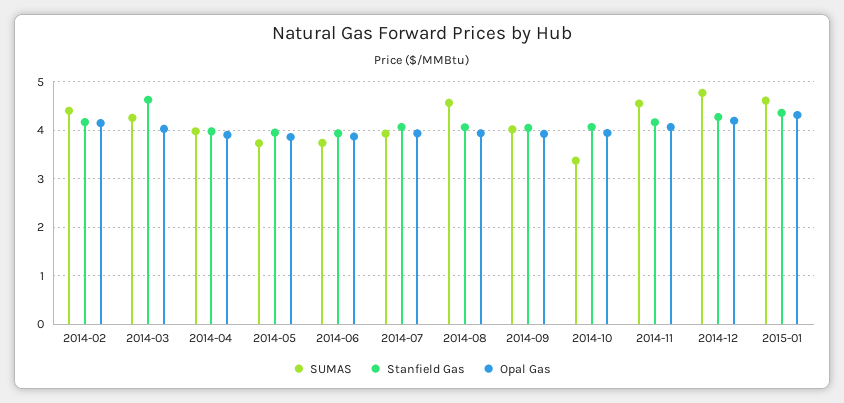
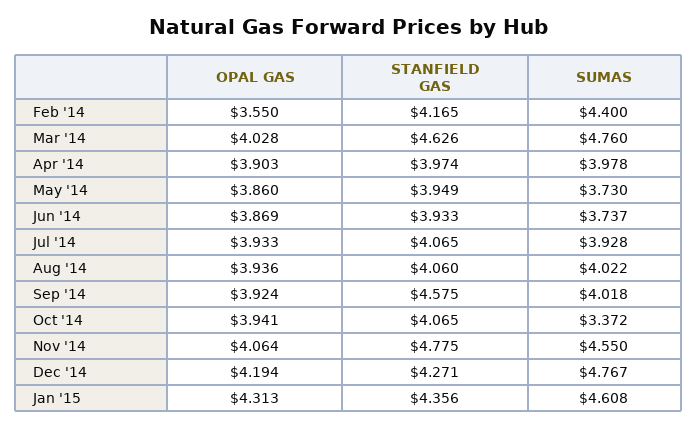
Opal Gas, 2014-02: 4.2 -> 3.55
SUMAS, 2014-03: 4.2 -> 4.76
SUMAS, 2014-08: 4.6 -> 4.022
Stanfield Gas, 2014-09: 4 -> 4.575
Stanfield Gas, 2014-11: 4.2 -> 4.775

